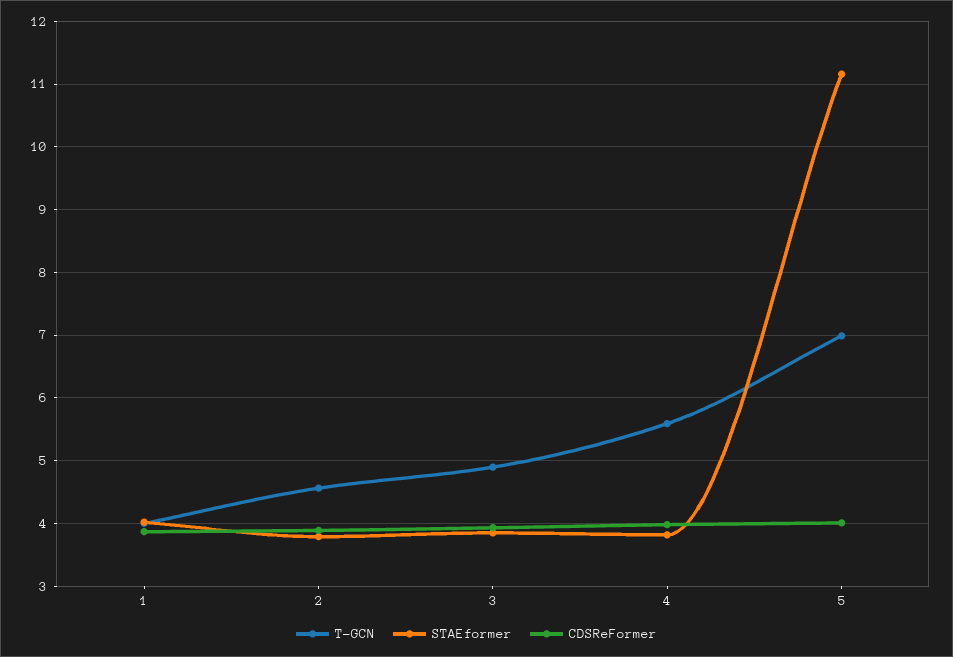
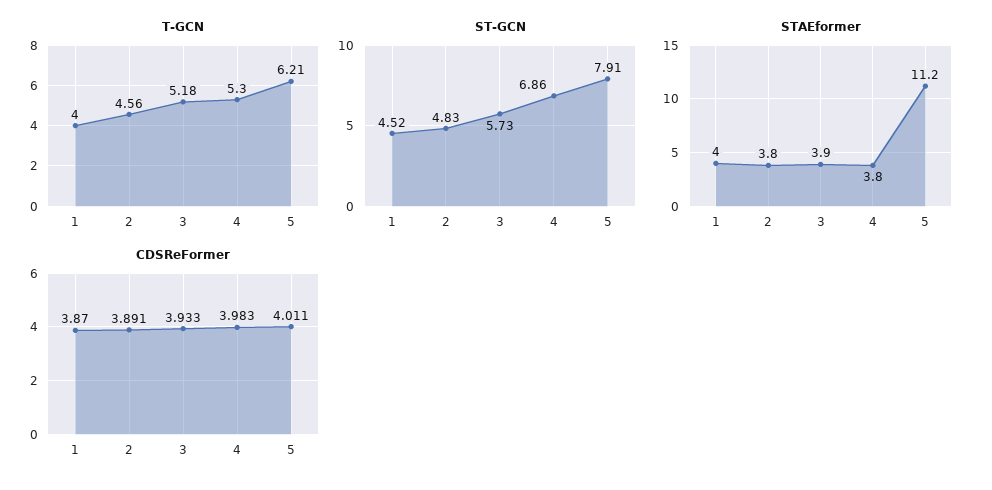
T-GCN, 3: 4.9 -> 5.18
T-GCN, 4: 5.6 -> 5.3
T-GCN, 5: 7 -> 6.21
ST-GCN, 1: none -> 4.52
ST-GCN, 2: none -> 4.83
ST-GCN, 3: none -> 5.73
ST-GCN, 4: none -> 6.86
ST-GCN, 5: none -> 7.91

